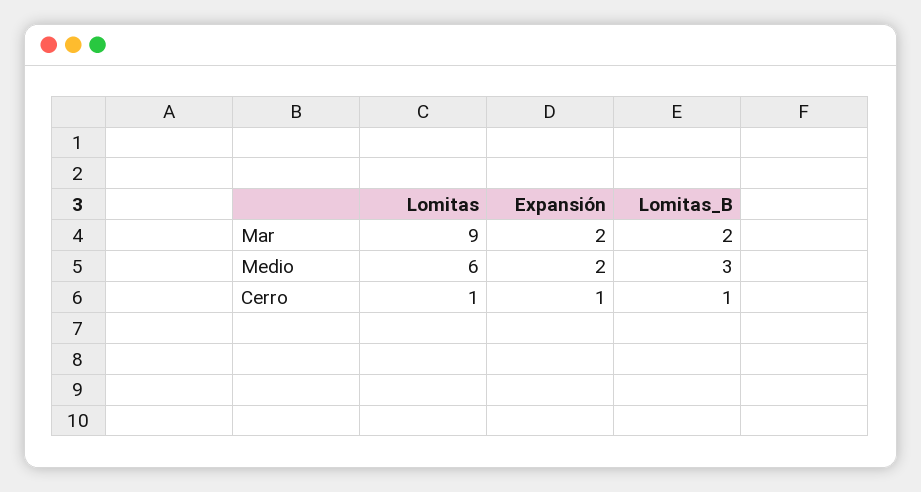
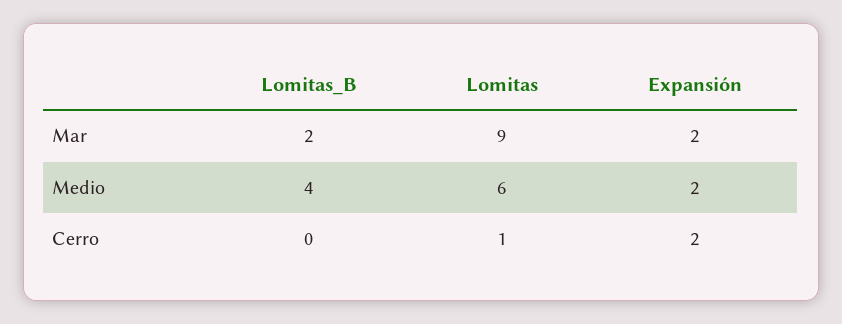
Lomitas_B, Medio: 3 -> 4
Expansión, Cerro: 1 -> 2
Lomitas_B, Cerro: 1 -> 0

